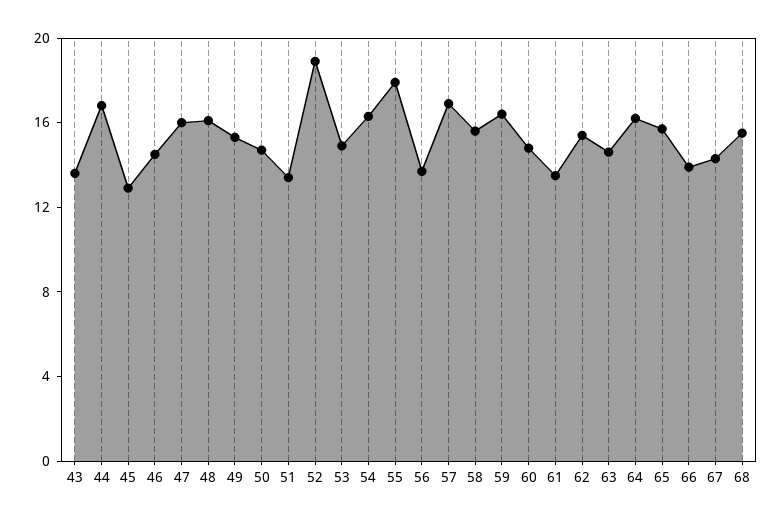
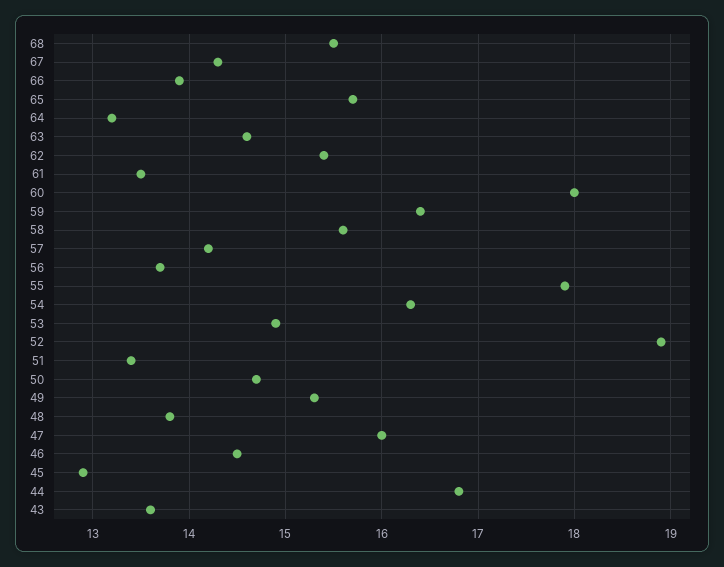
48: 16 -> 13.8
57: 17 -> 14.2
60: 15 -> 18
64: 16 -> 13.2

